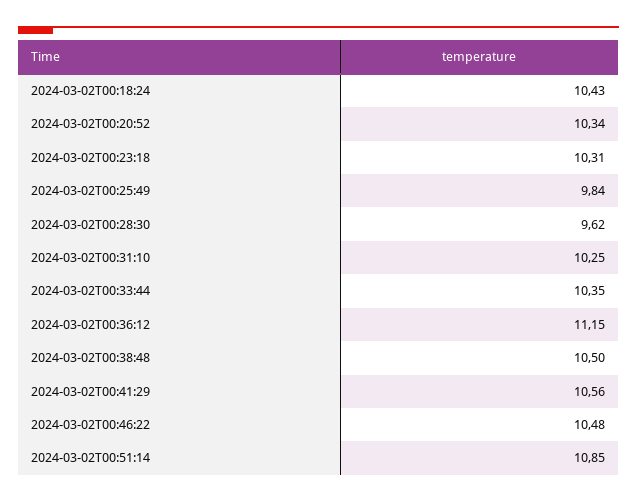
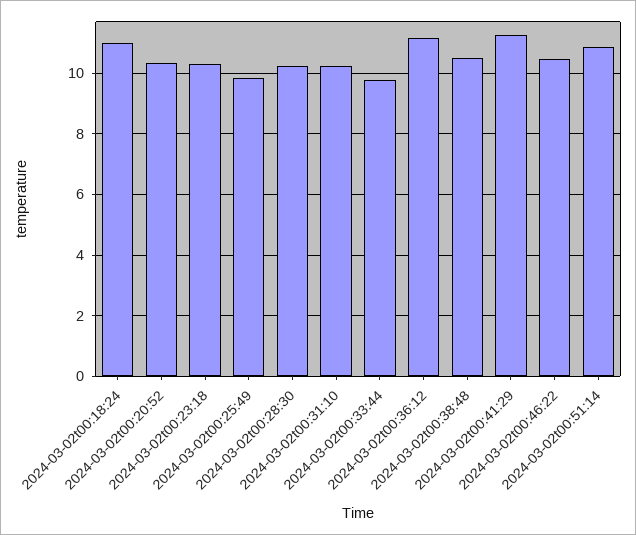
2024-03-02T00:18:24: 10.43 -> 11
2024-03-02T00:28:30: 9.62 -> 10.2
2024-03-02T00:33:44: 10.35 -> 9.8
2024-03-02T00:41:29: 10.56 -> 11.2

